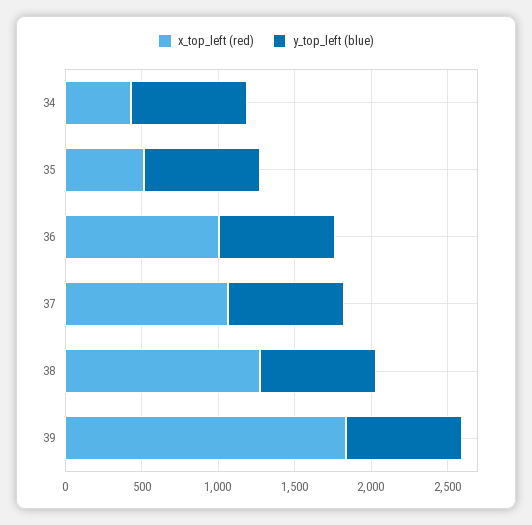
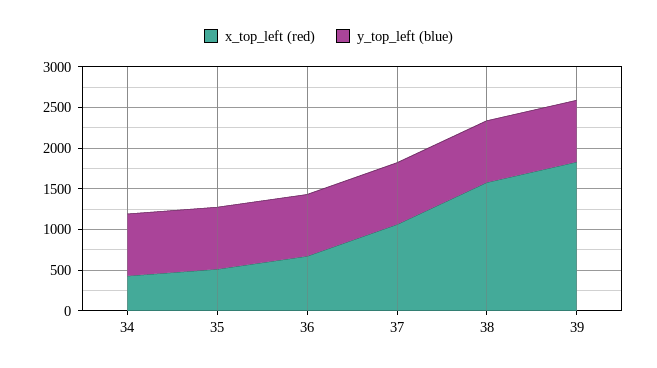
x_top_left (red), 36: 1000 -> 700
x_top_left (red), 38: 1300 -> 1600

